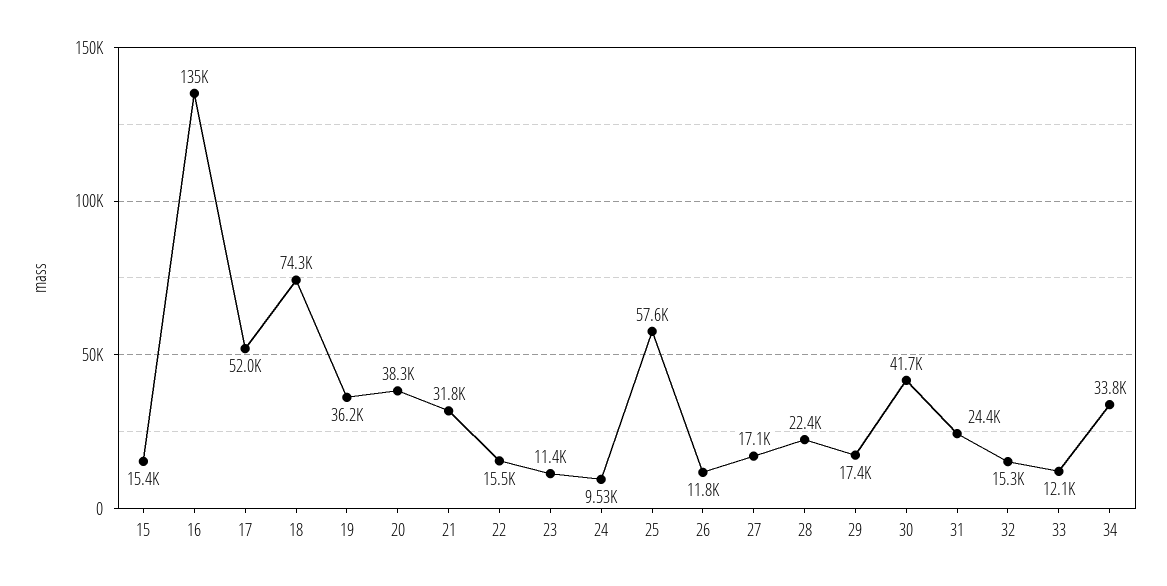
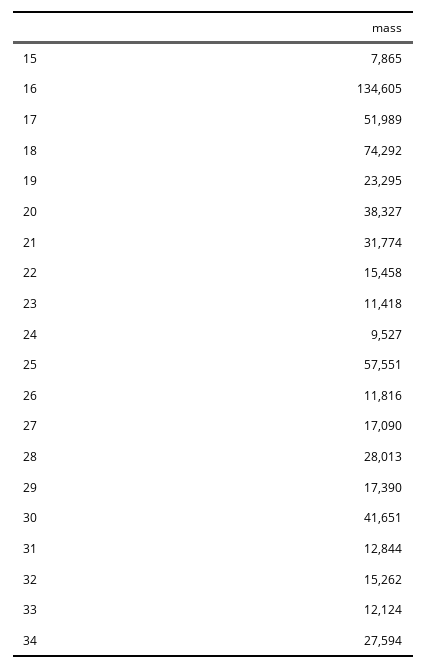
15: 15400 -> 7865
19: 36200 -> 23295
28: 22400 -> 28013
31: 24400 -> 12844
34: 33800 -> 27594

